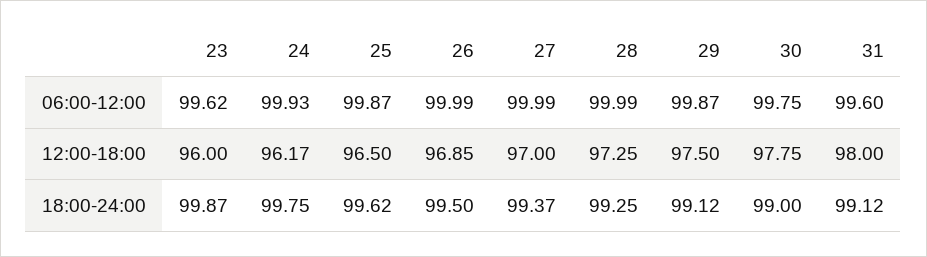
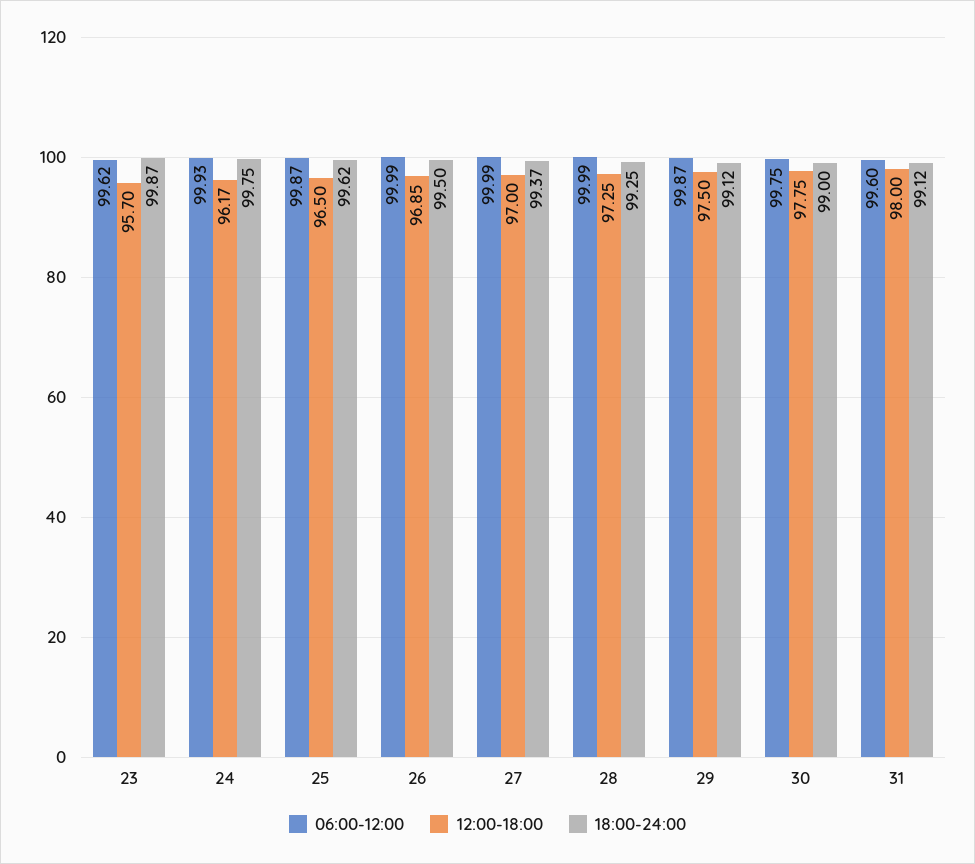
12:00-18:00, 23: 96 -> 95.7

